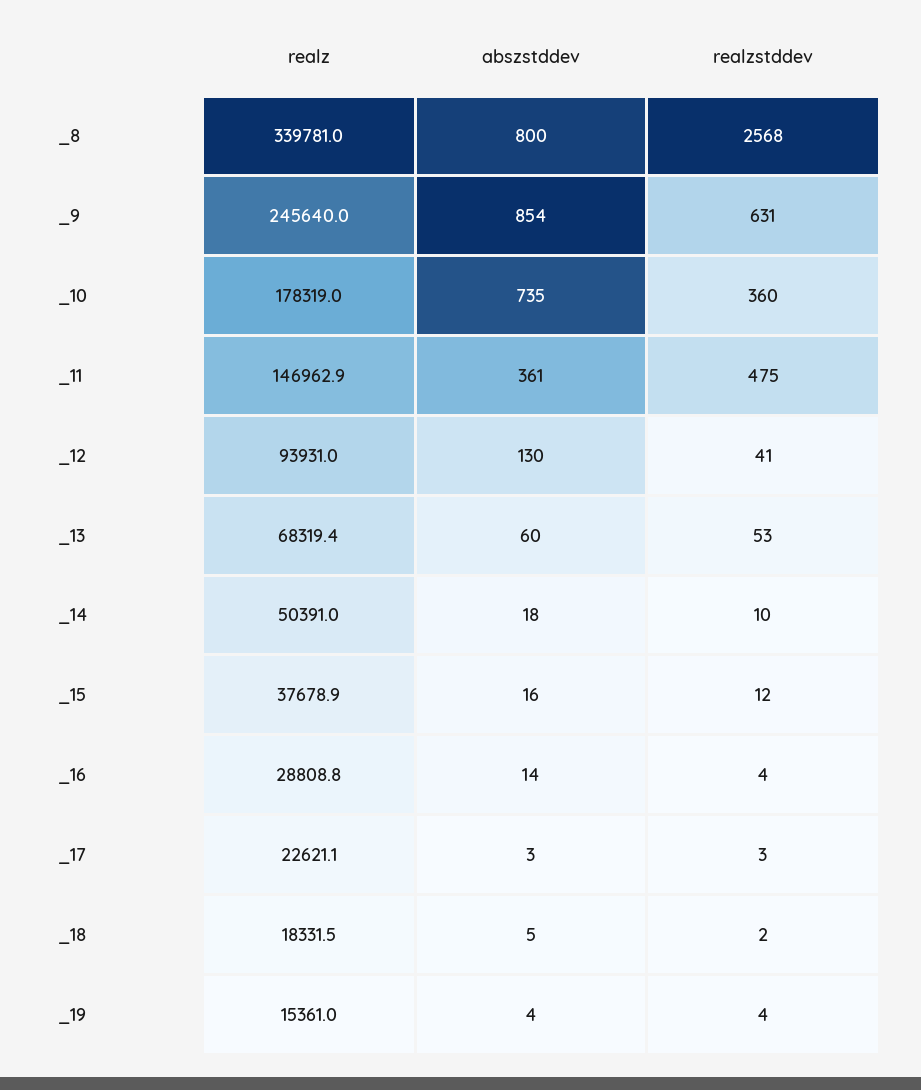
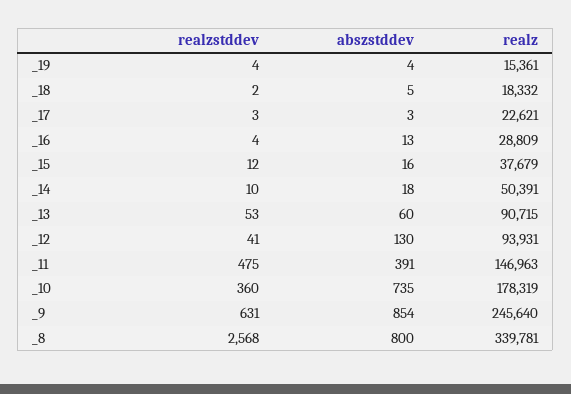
abszstddev, _11: 361 -> 391
realz, _13: 68319.4 -> 90715
abszstddev, _16: 14 -> 13

